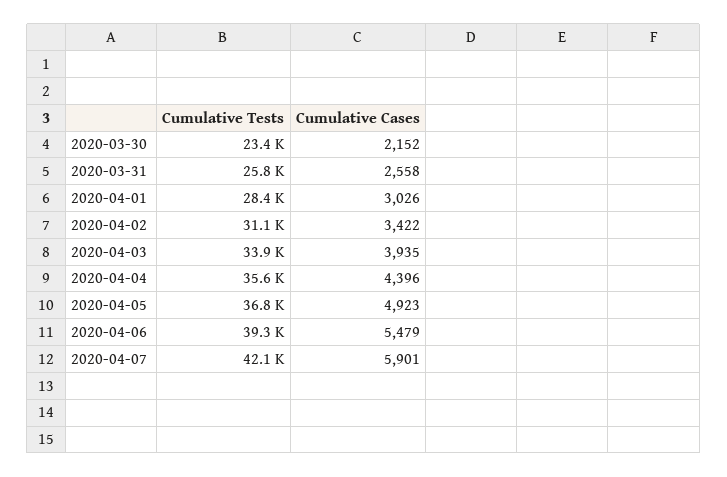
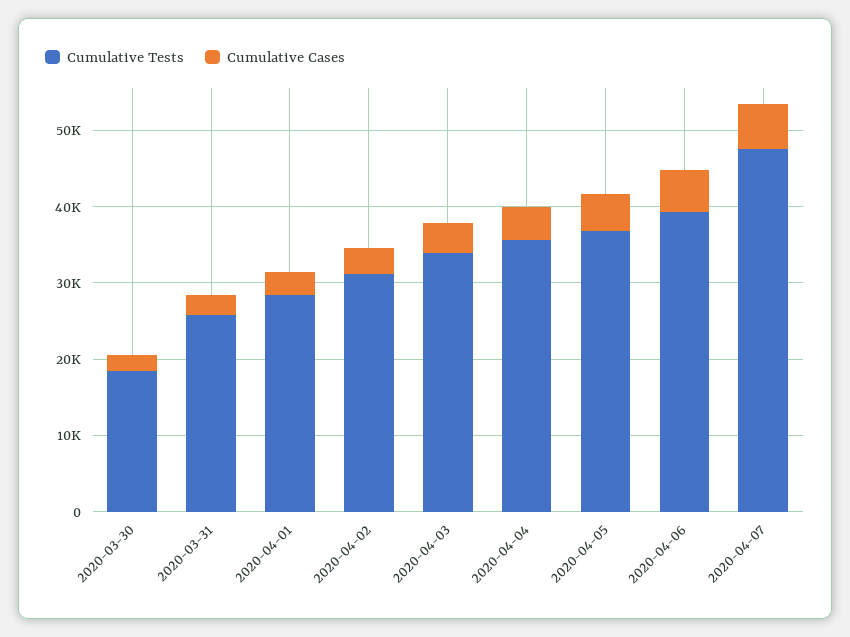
Cumulative Tests, 2020-03-30: 23400 -> 18000
Cumulative Tests, 2020-04-07: 42100 -> 48000

